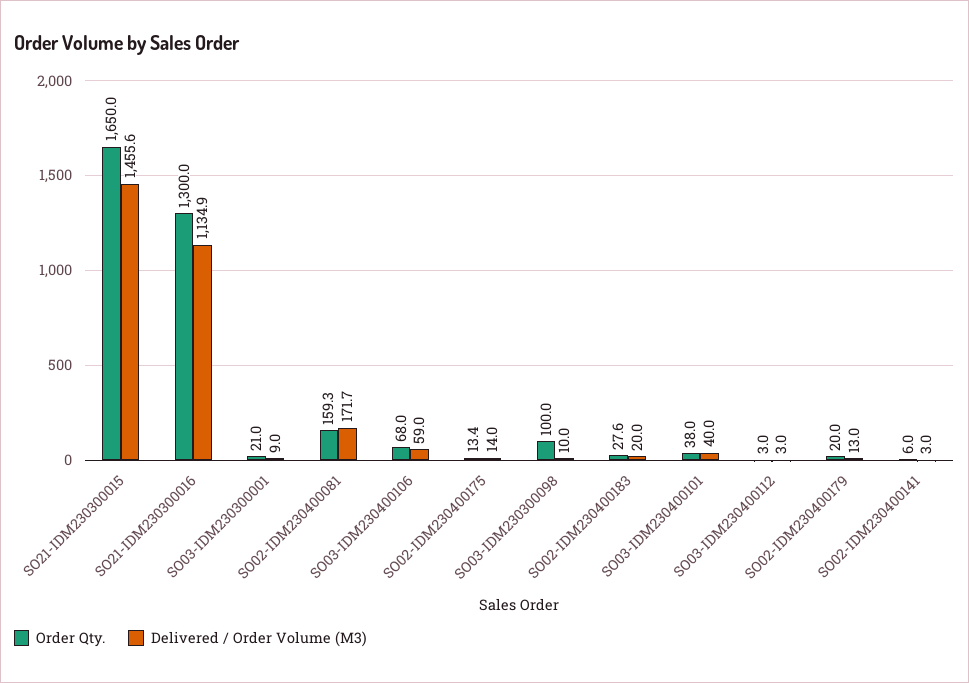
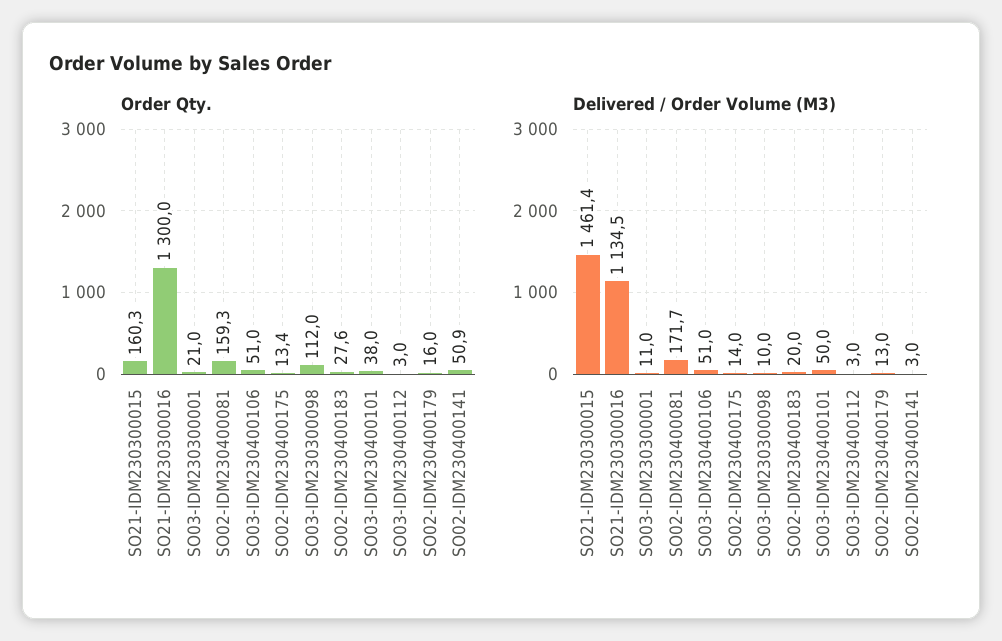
Order Qty., SO21-IDM230300015: 1650 -> 160.3
Delivered / Order Volume (M3), SO21-IDM230300015: 1455.6 -> 1461.4
Delivered / Order Volume (M3), SO21-IDM230300016: 1134.9 -> 1134.5
Delivered / Order Volume (M3), SO03-IDM230300001: 9 -> 11
Order Qty., SO03-IDM230400106: 68 -> 51
Delivered / Order Volume (M3), SO03-IDM230400106: 59 -> 51
Order Qty., SO03-IDM230300098: 100 -> 112
Delivered / Order Volume (M3), SO03-IDM230400101: 40 -> 50
Order Qty., SO02-IDM230400179: 20 -> 16
Order Qty., SO02-IDM230400141: 6 -> 50.9

